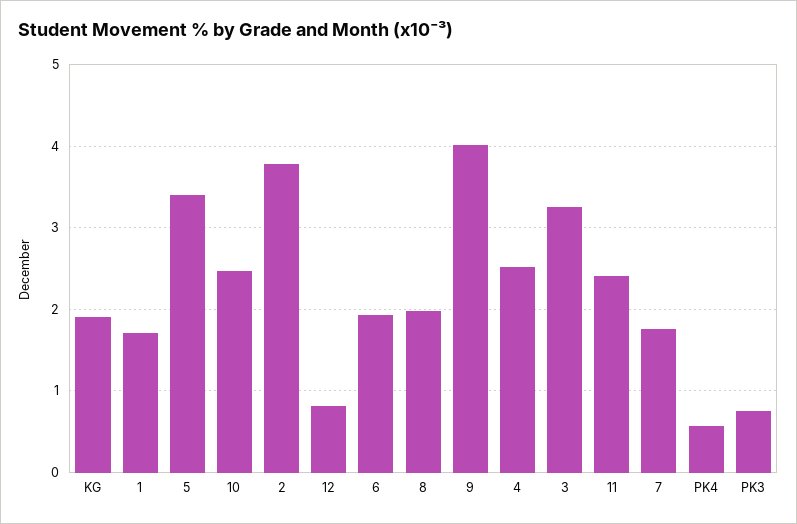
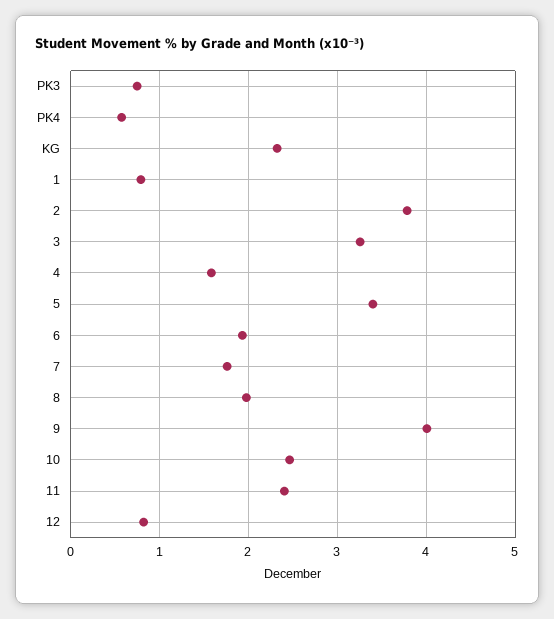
KG: 1.9 -> 2.3
1: 1.7 -> 0.8
4: 2.5 -> 1.6

